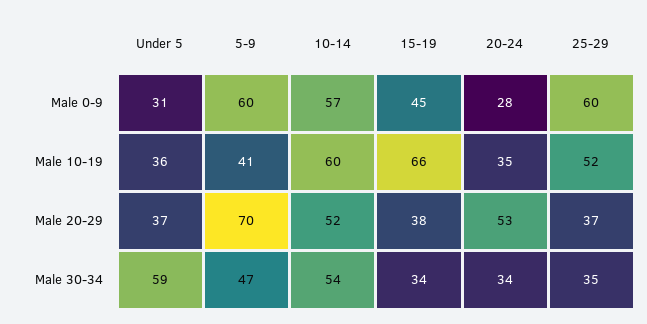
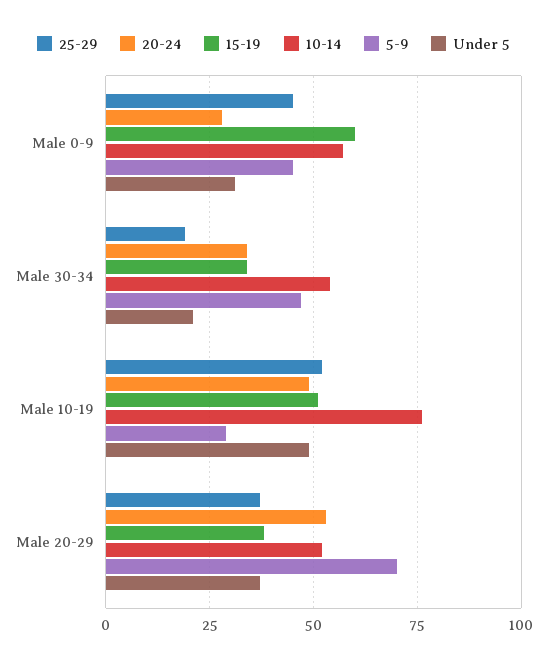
5-9, Male 0-9: 60 -> 45
15-19, Male 0-9: 45 -> 60
25-29, Male 0-9: 60 -> 45
Under 5, Male 10-19: 36 -> 50
5-9, Male 10-19: 41 -> 30
10-14, Male 10-19: 60 -> 75
15-19, Male 10-19: 66 -> 50
20-24, Male 10-19: 35 -> 50
Under 5, Male 30-34: 59 -> 20
25-29, Male 30-34: 35 -> 20

